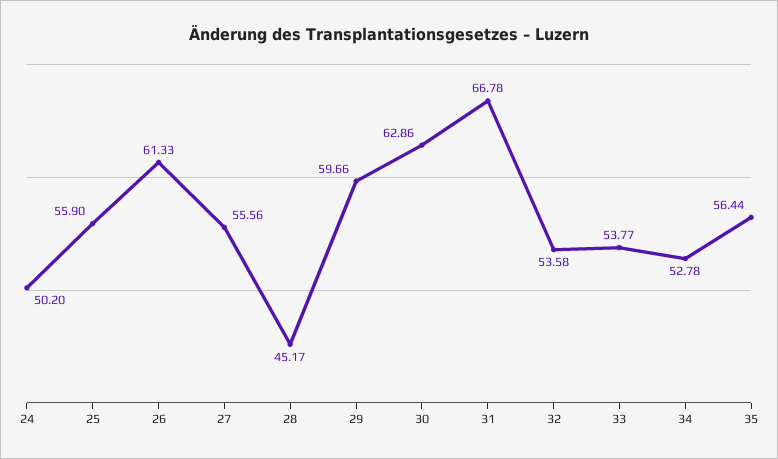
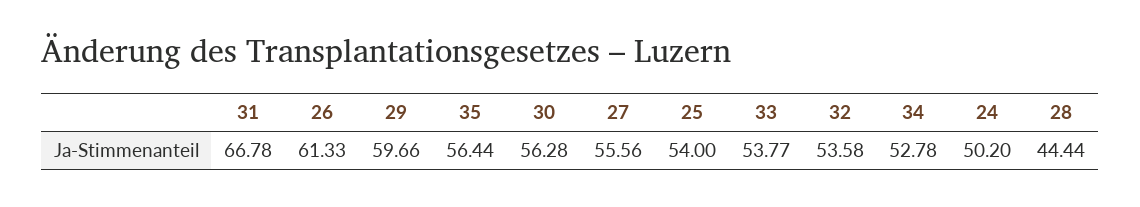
25: 55.9 -> 54
28: 45.17 -> 44.44
30: 62.86 -> 56.28

